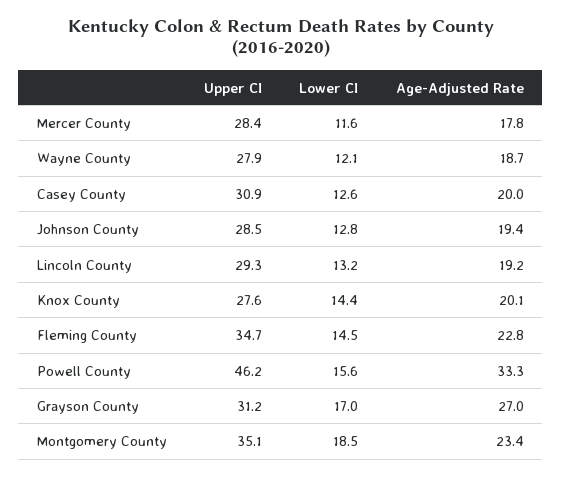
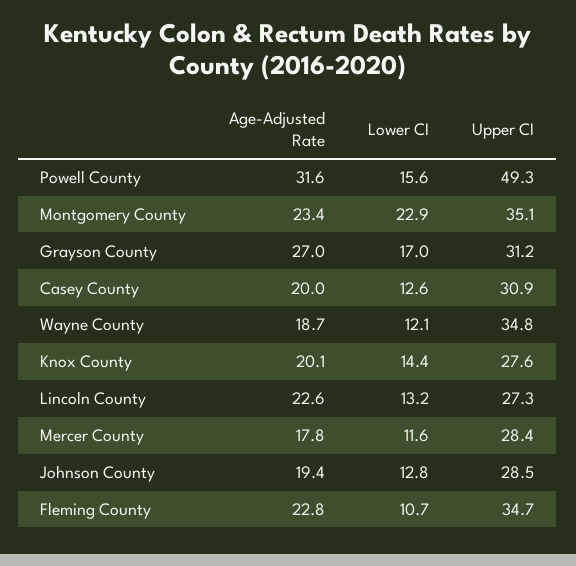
Upper CI, Wayne County: 27.9 -> 34.8
Upper CI, Lincoln County: 29.3 -> 27.3
Age-Adjusted Rate, Lincoln County: 19.2 -> 22.6
Lower CI, Fleming County: 14.5 -> 10.7
Upper CI, Powell County: 46.2 -> 49.3
Age-Adjusted Rate, Powell County: 33.3 -> 31.6
Lower CI, Montgomery County: 18.5 -> 22.9

